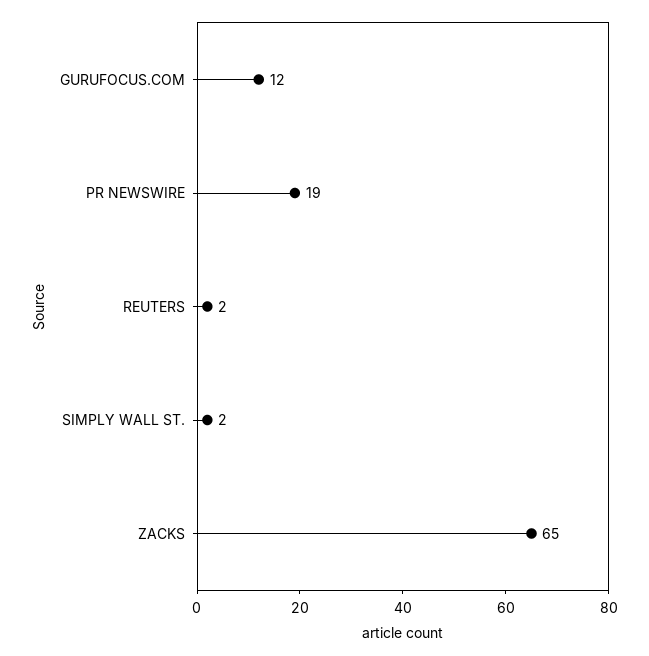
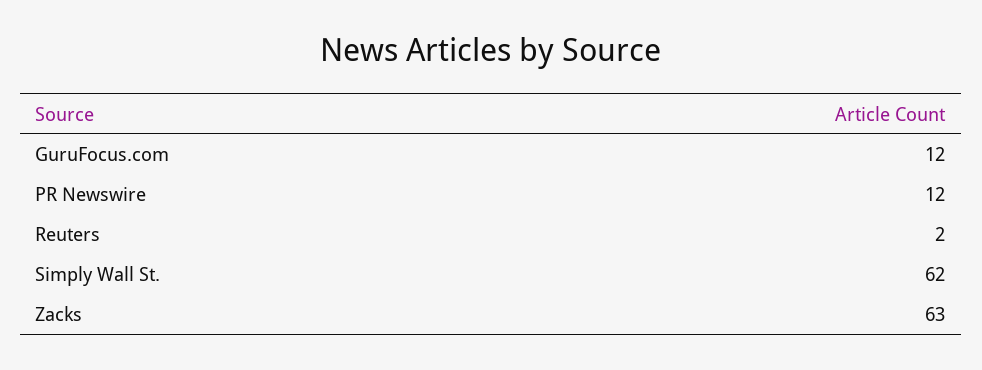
PR NEWSWIRE: 19 -> 12
SIMPLY WALL ST.: 2 -> 62
ZACKS: 65 -> 63

